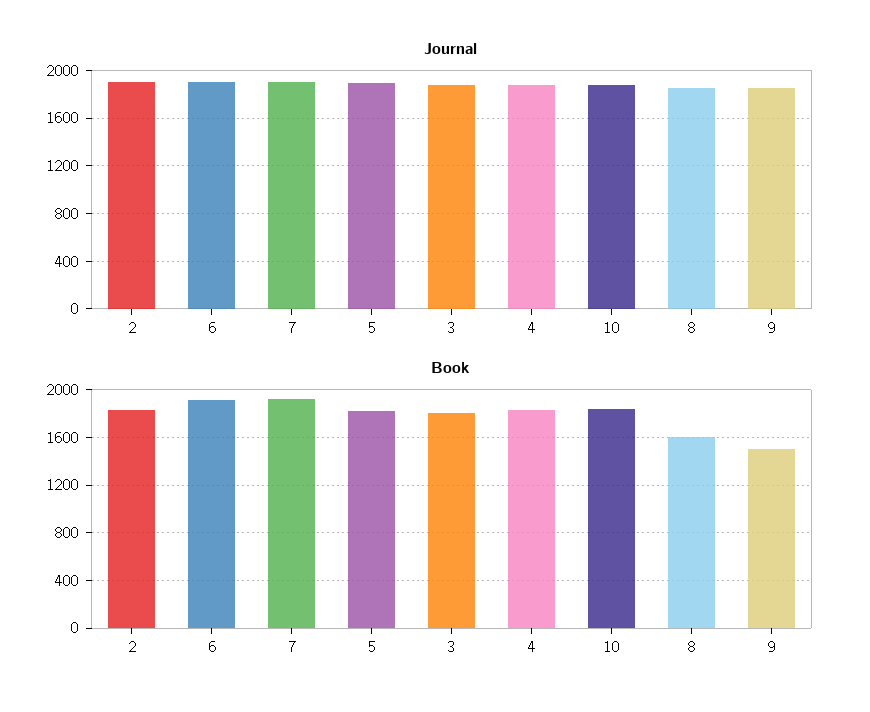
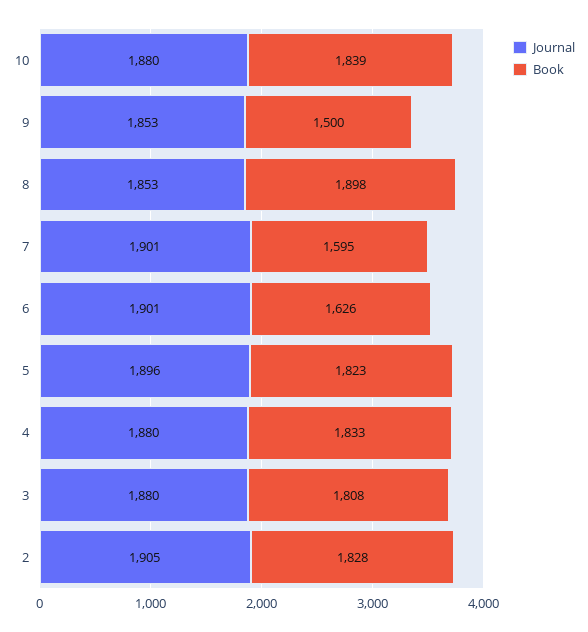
Book, 6: 1900 -> 1626
Book, 7: 1900 -> 1595
Book, 8: 1600 -> 1898

